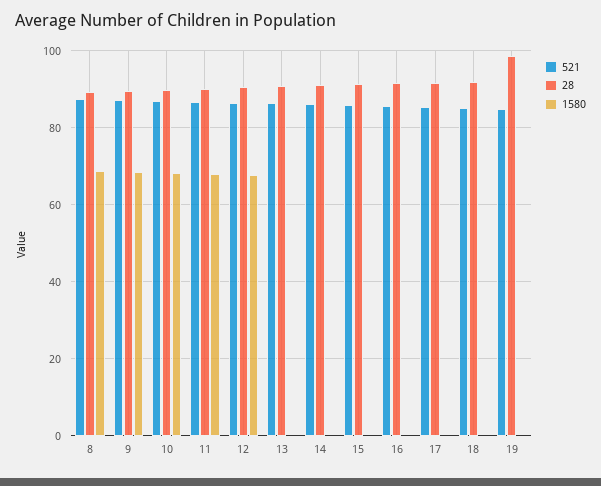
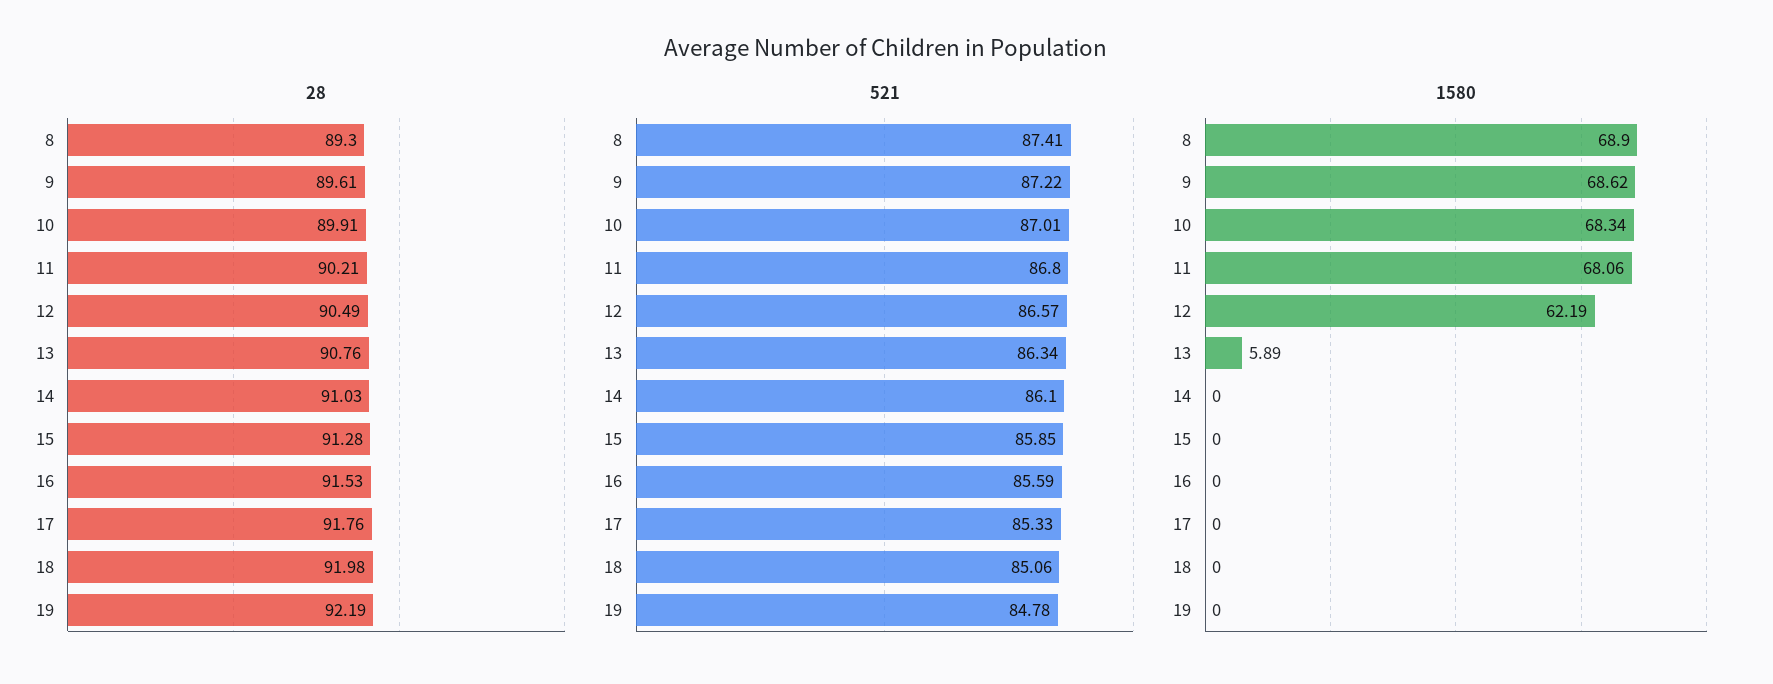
1580, 12: 68 -> 62.19
1580, 13: 0 -> 5.89
28, 19: 98 -> 92.19

